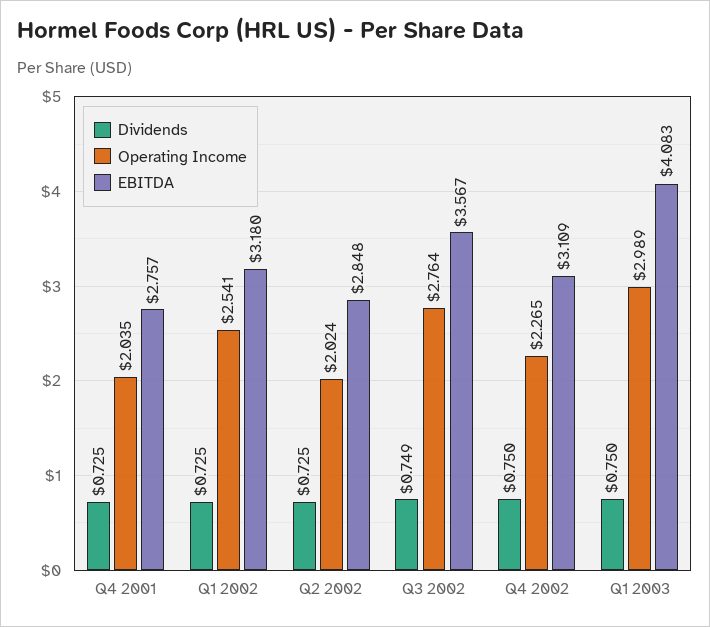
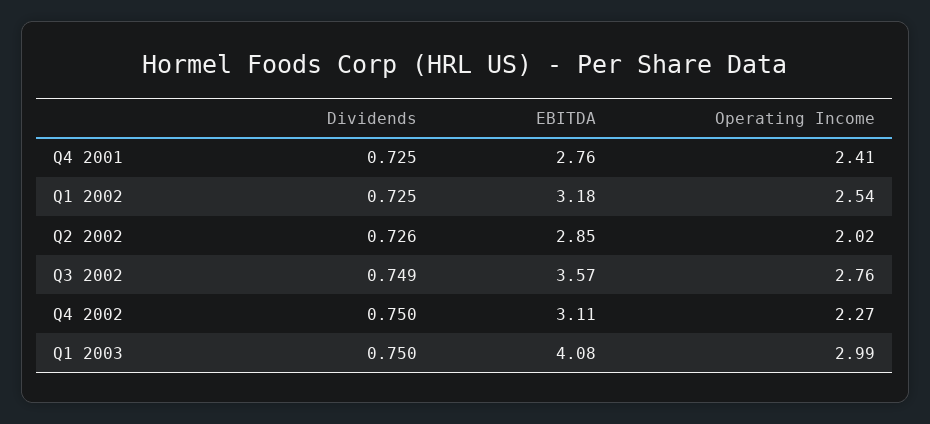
Operating Income, Q4 2001: 2.035 -> 2.41
Dividends, Q2 2002: 0.725 -> 0.726

